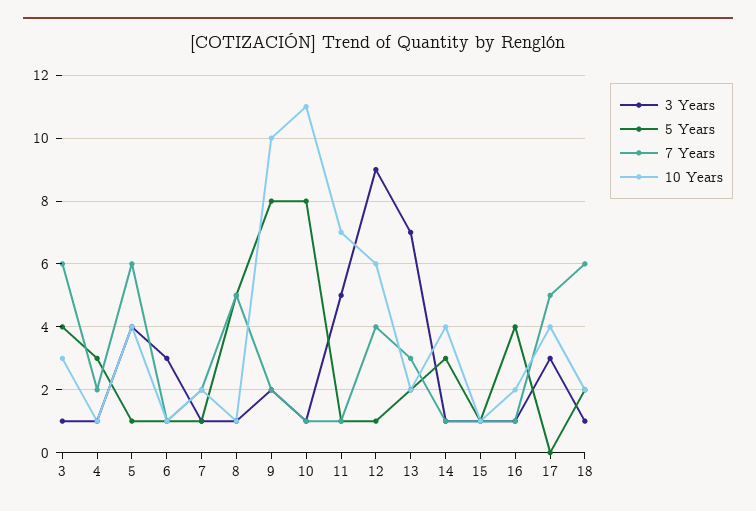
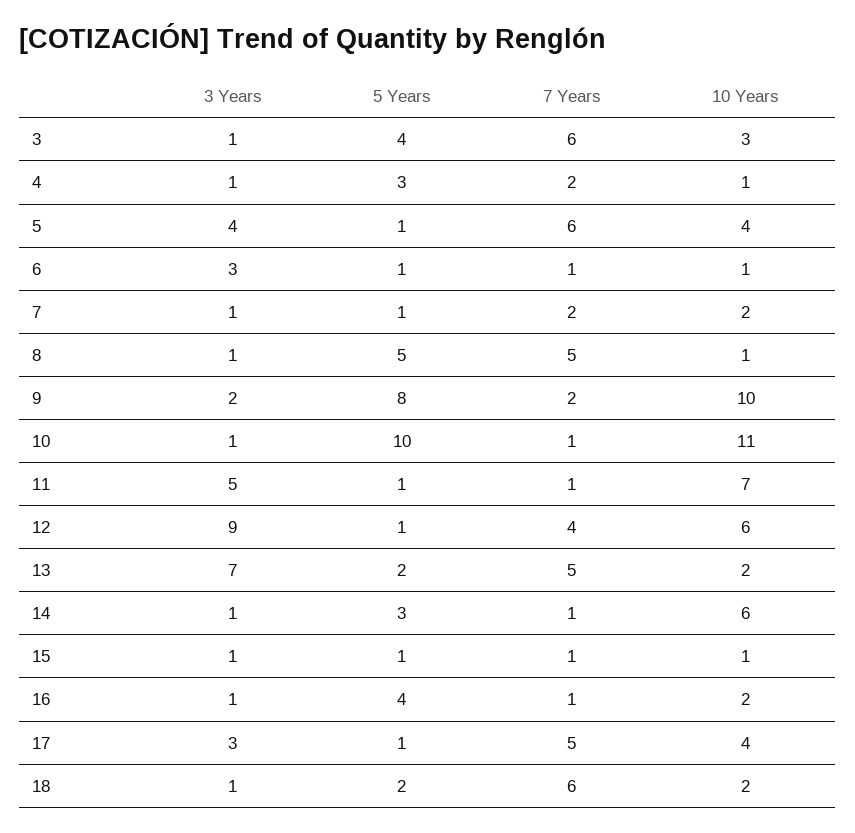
5 Years, 10: 8 -> 10
7 Years, 13: 3 -> 5
10 Years, 14: 4 -> 6
5 Years, 17: 0 -> 1

